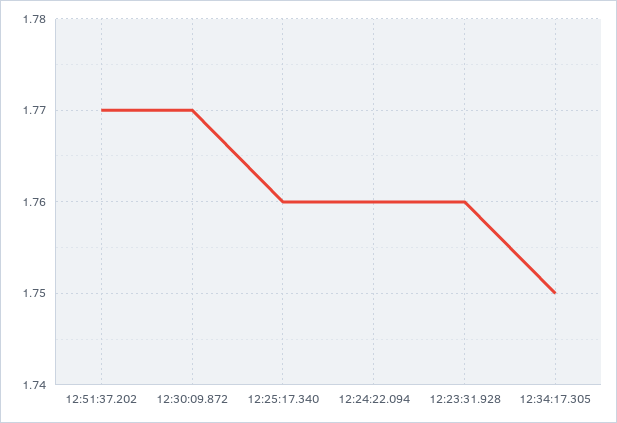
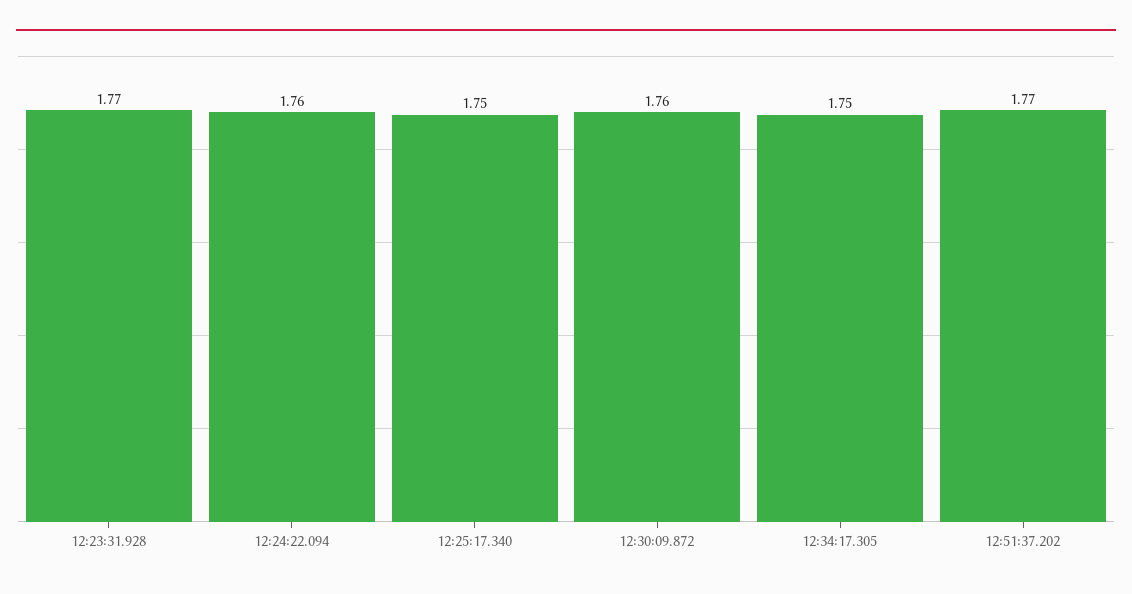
12:30:09.872: 1.77 -> 1.76
12:25:17.340: 1.76 -> 1.75
12:23:31.928: 1.76 -> 1.77

